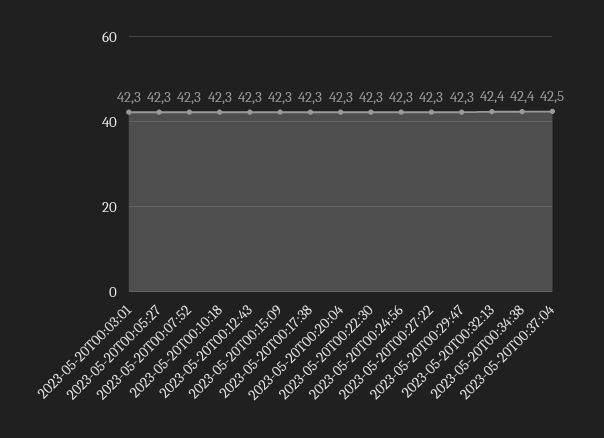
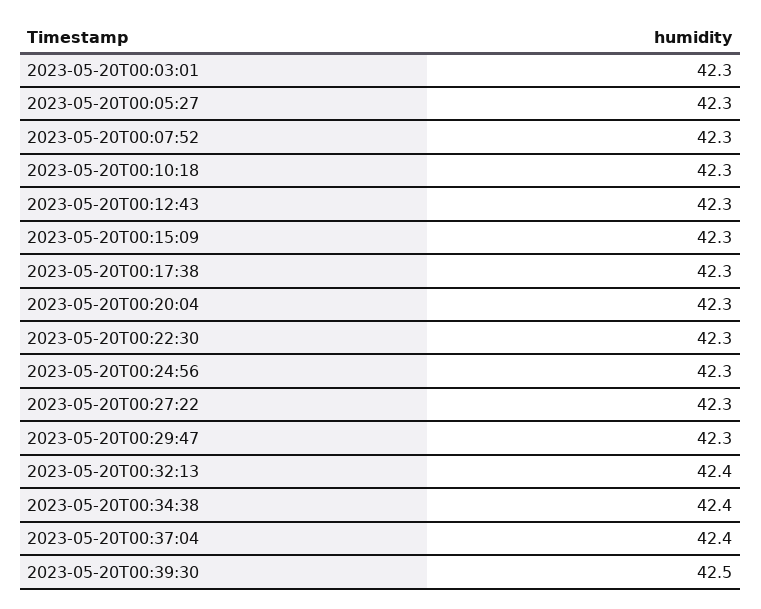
2023-05-20T00:37:04: 42.5 -> 42.4
2023-05-20T00:39:30: none -> 42.5

